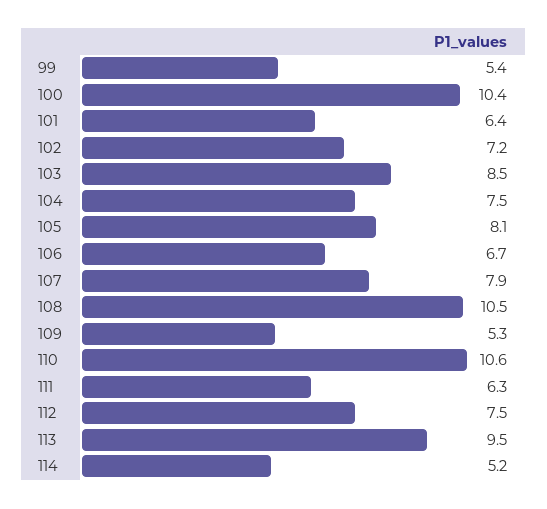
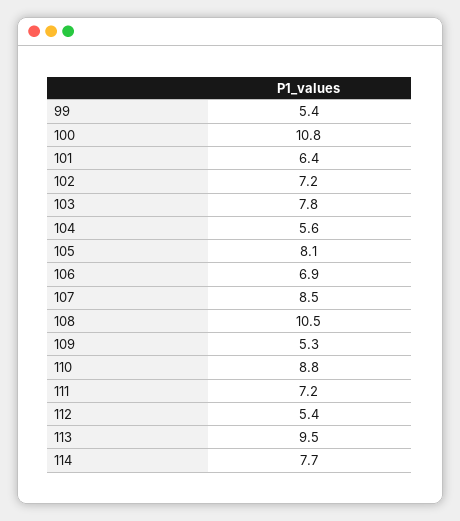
100: 10.4 -> 10.8
103: 8.5 -> 7.8
104: 7.5 -> 5.6
106: 6.7 -> 6.9
107: 7.9 -> 8.5
110: 10.6 -> 8.8
111: 6.3 -> 7.2
112: 7.5 -> 5.4
114: 5.2 -> 7.7

